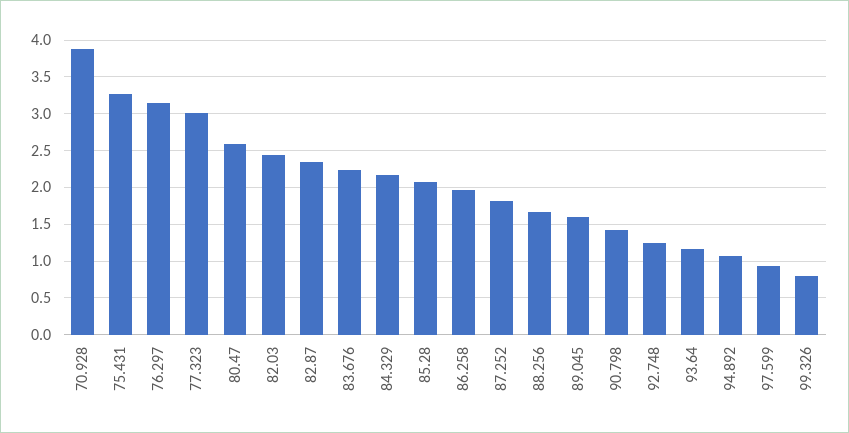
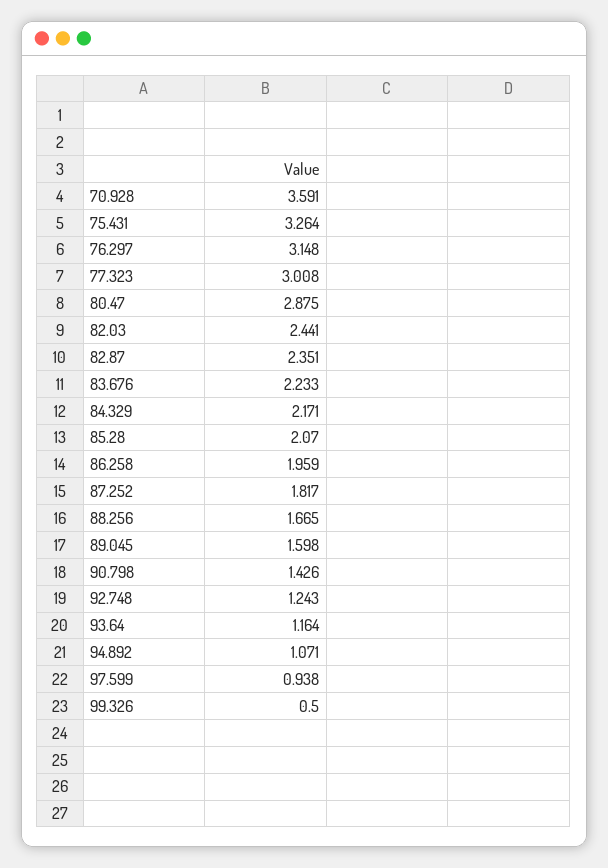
70.928: 3.9 -> 3.591
80.47: 2.6 -> 2.875
99.326: 0.8 -> 0.5

